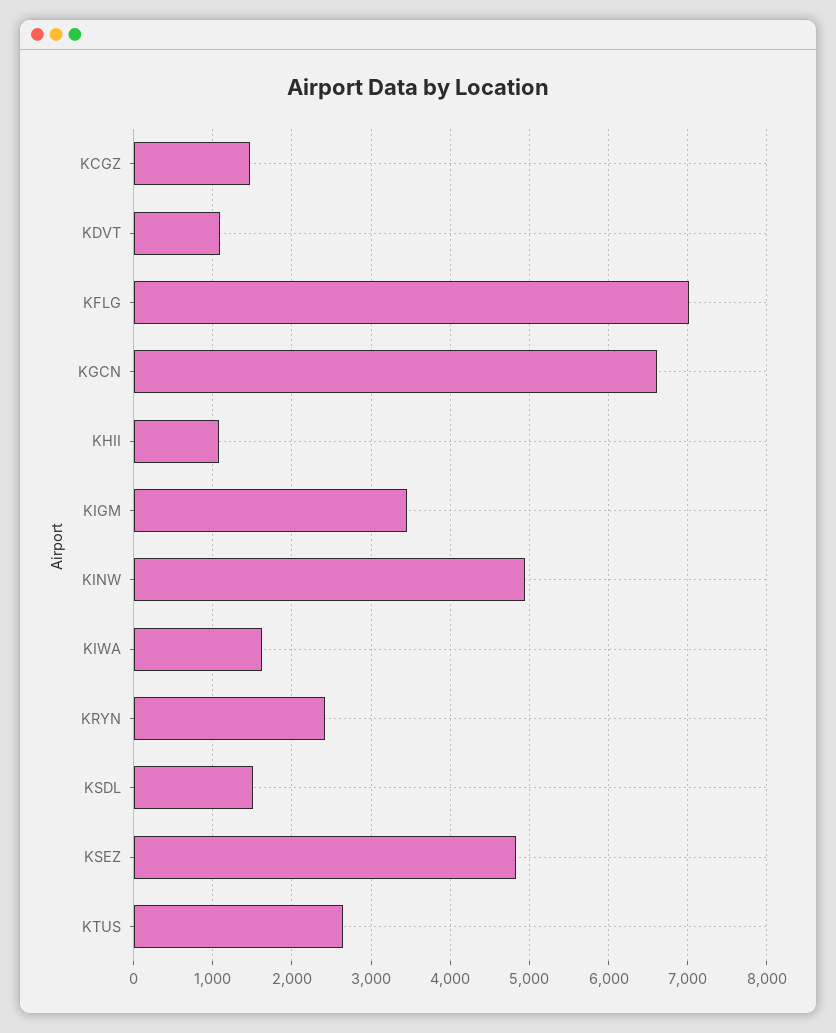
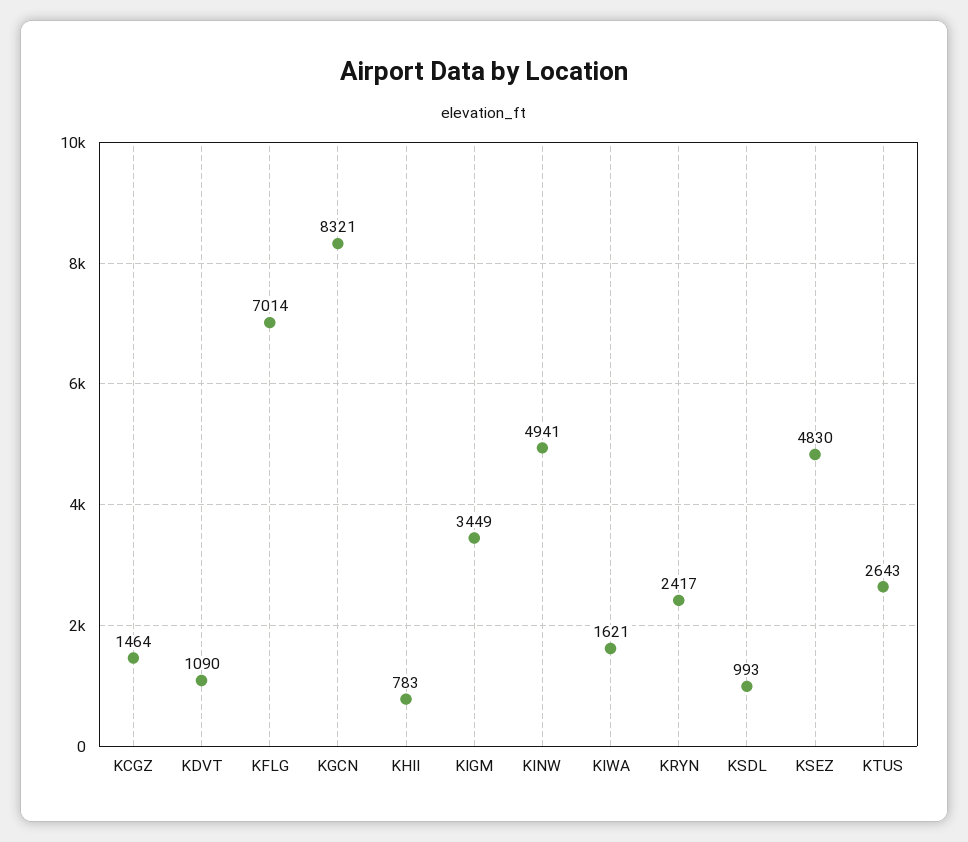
KGCN: 6600 -> 8321
KHII: 1100 -> 783
KSDL: 1500 -> 993

